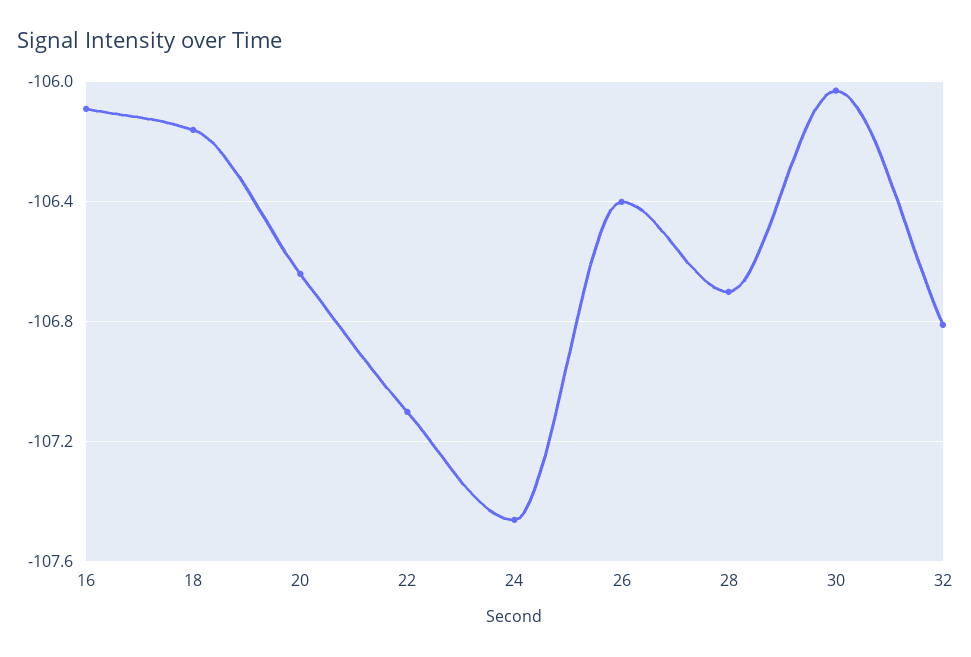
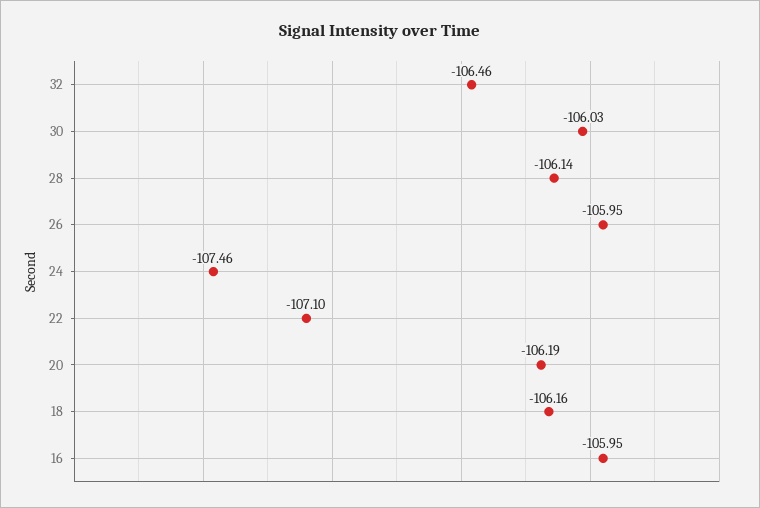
16: -106.1 -> -105.95
20: -106.65 -> -106.19
26: -106.4 -> -105.95
28: -106.7 -> -106.14
32: -106.8 -> -106.46

